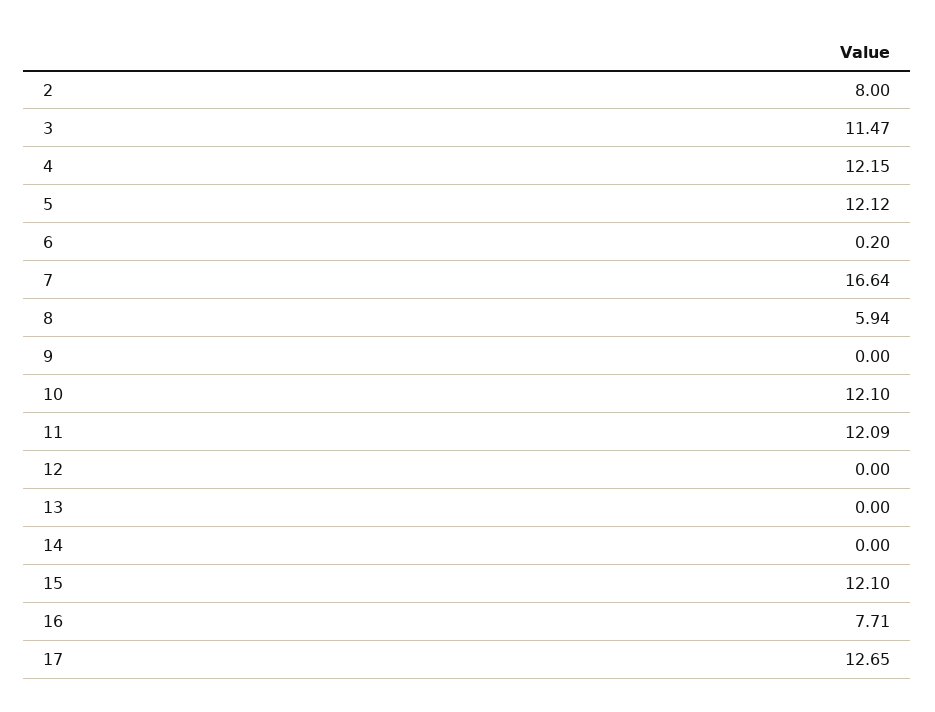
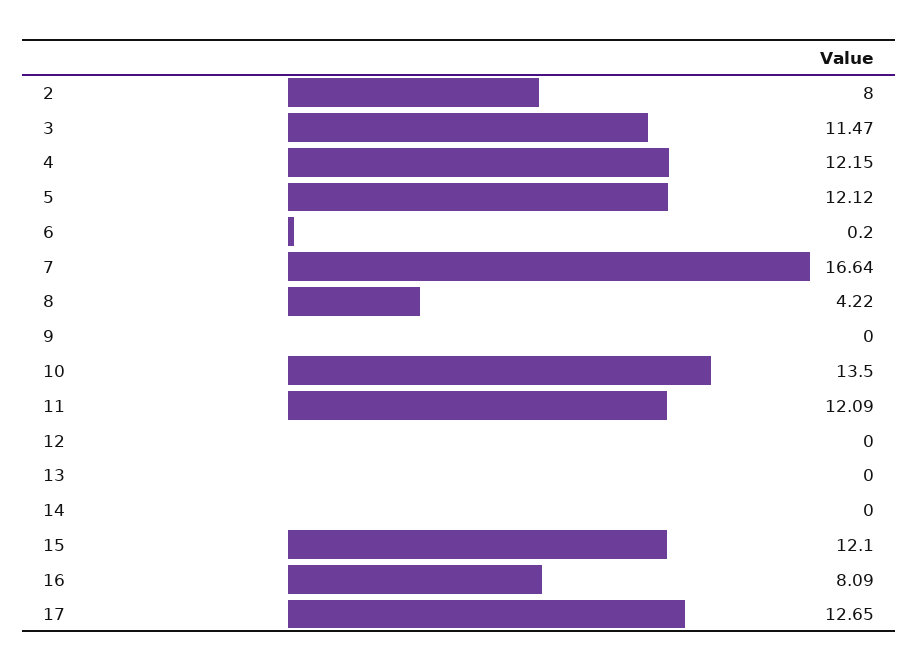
8: 5.94 -> 4.22
10: 12.1 -> 13.5
16: 7.71 -> 8.09

